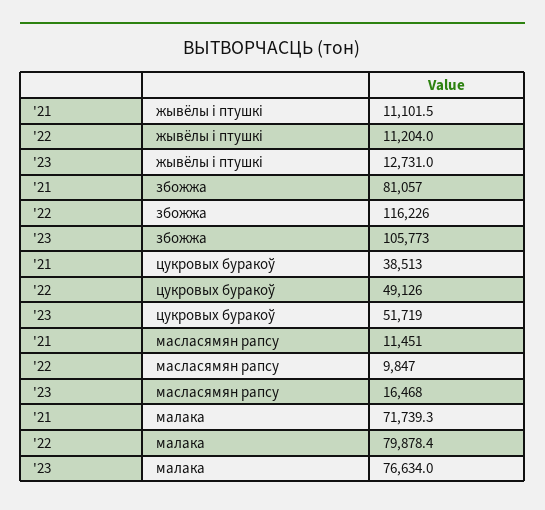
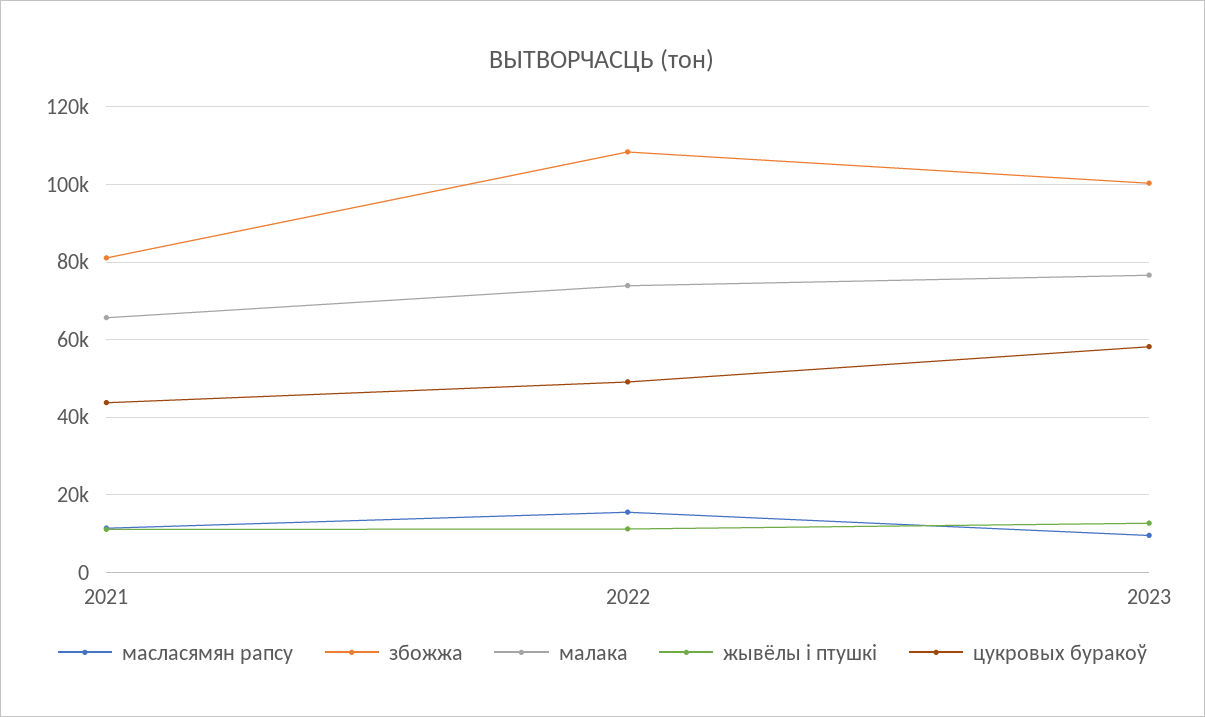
збожжа, '22: 116226 -> 108000
збожжа, '23: 105773 -> 100000
цукровых буракоў, '21: 38513 -> 44000
цукровых буракоў, '23: 51719 -> 58000
масласямян рапсу, '22: 9847 -> 16000
масласямян рапсу, '23: 16468 -> 10000
малака, '21: 71739.3 -> 66000
малака, '22: 79878.4 -> 74000

